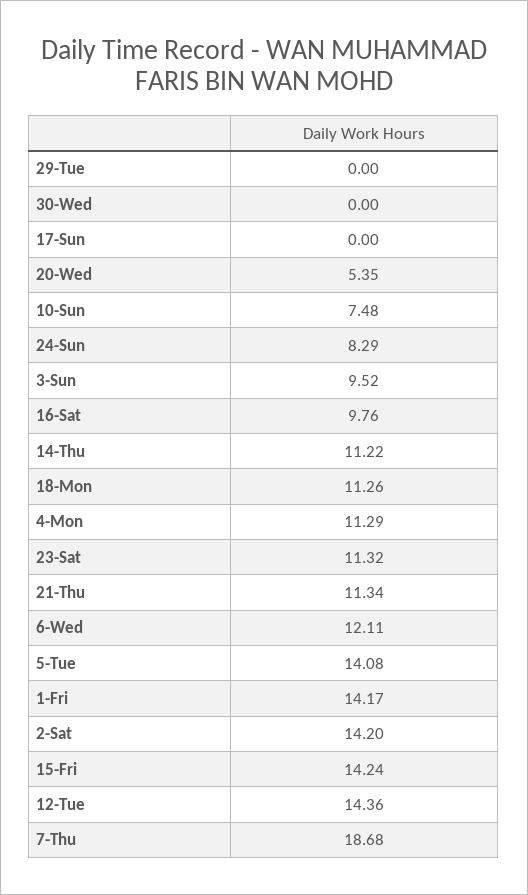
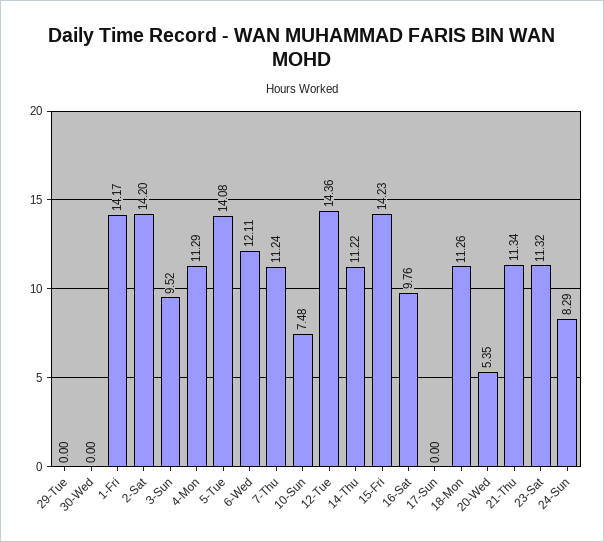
15-Fri: 14.24 -> 14.23
7-Thu: 18.68 -> 11.24

